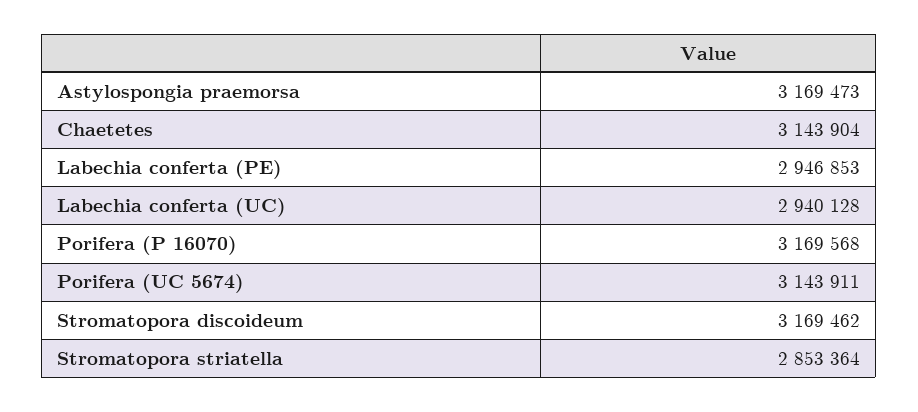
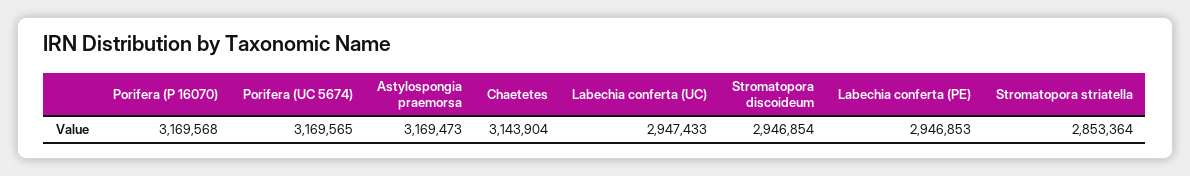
Labechia conferta (UC): 2940128 -> 2947433
Porifera (UC 5674): 3143911 -> 3169565
Stromatopora discoideum: 3169462 -> 2946854

